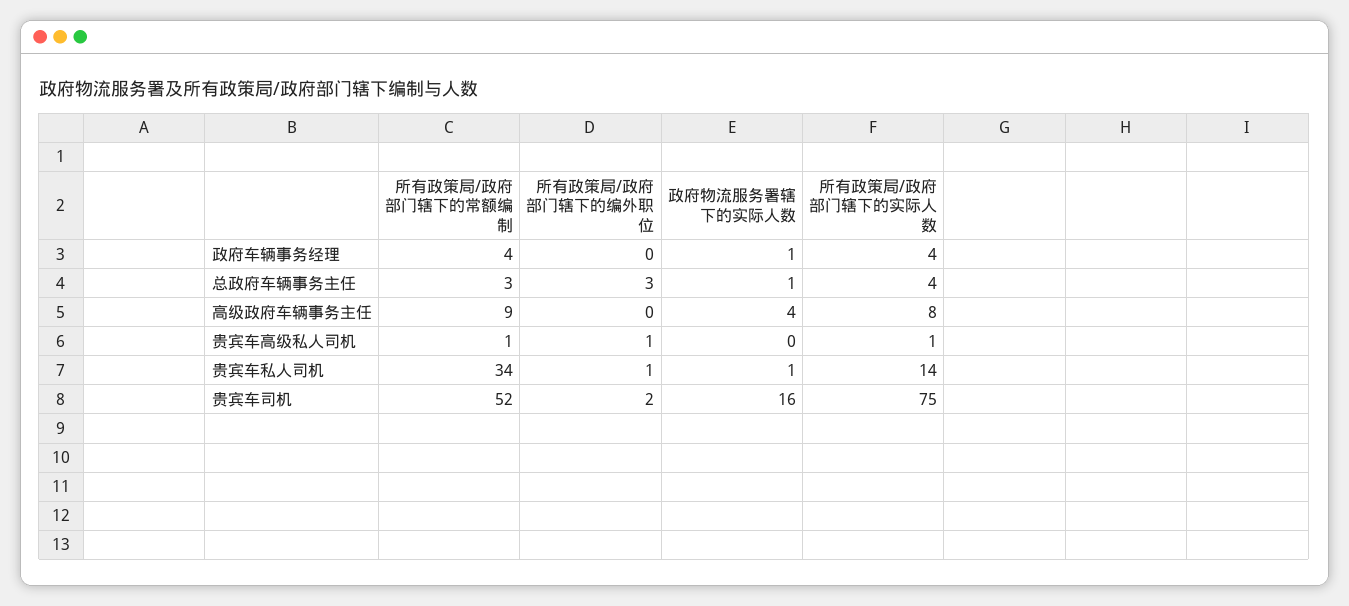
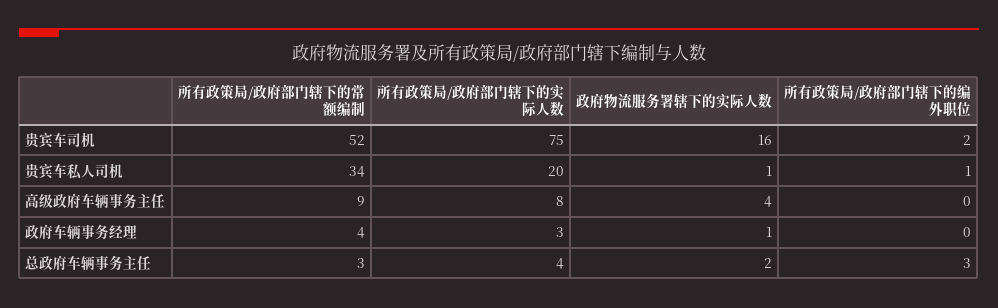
所有政策局/政府部门辖下的实际人数, 政府车辆事务经理: 4 -> 3
政府物流服务署辖下的实际人数, 总政府车辆事务主任: 1 -> 2
所有政策局/政府部门辖下的常额编制, 贵宾车高级私人司机: 1 -> none
所有政策局/政府部门辖下的编外职位, 贵宾车高级私人司机: 1 -> none
政府物流服务署辖下的实际人数, 贵宾车高级私人司机: 0 -> none
所有政策局/政府部门辖下的实际人数, 贵宾车高级私人司机: 1 -> none
所有政策局/政府部门辖下的实际人数, 贵宾车私人司机: 14 -> 20

